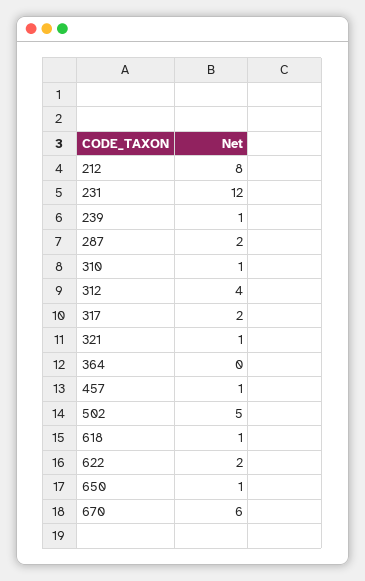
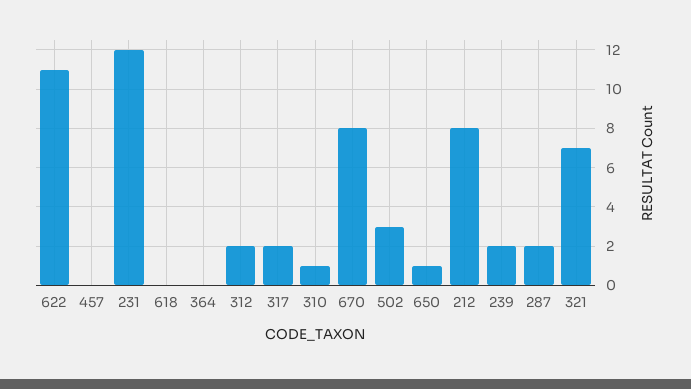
239: 1 -> 2
312: 4 -> 2
321: 1 -> 7
457: 1 -> 0
502: 5 -> 3
618: 1 -> 0
622: 2 -> 11
670: 6 -> 8

